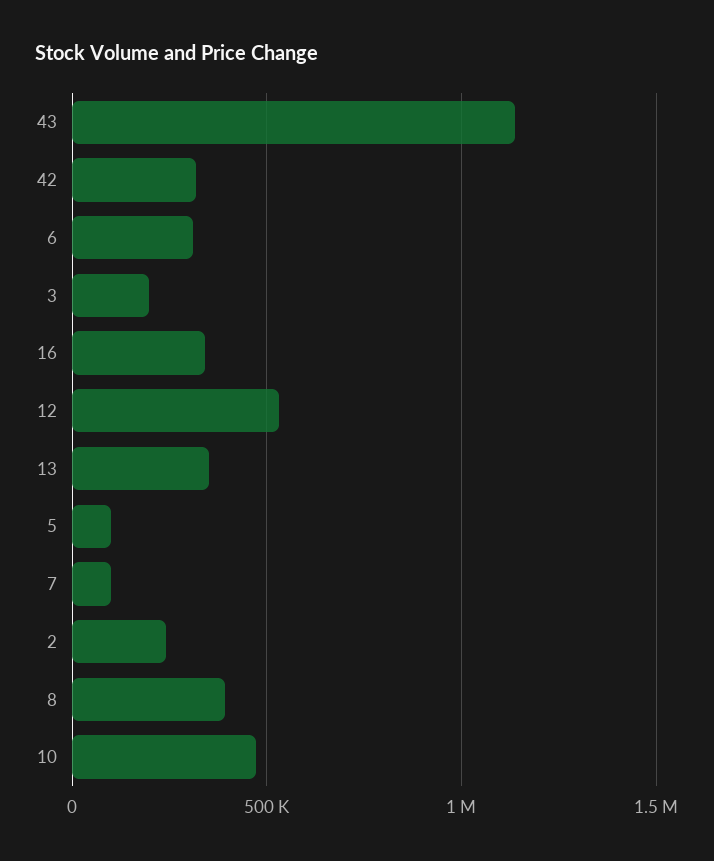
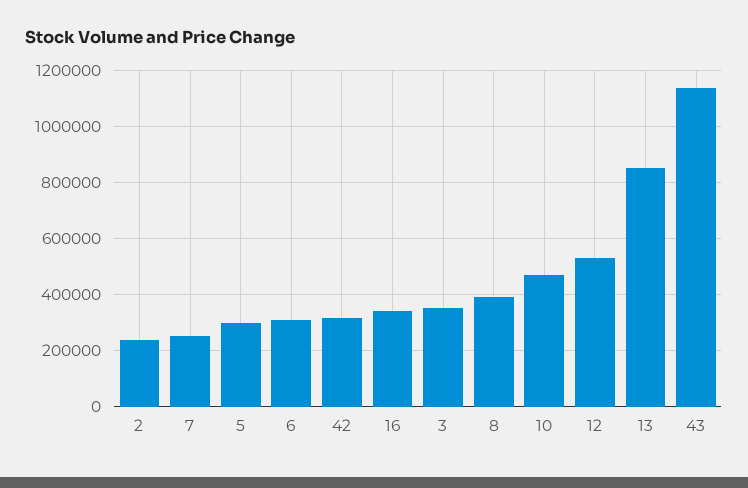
3: 200000 -> 350000
13: 350000 -> 850000
5: 100000 -> 300000
7: 100000 -> 250000

